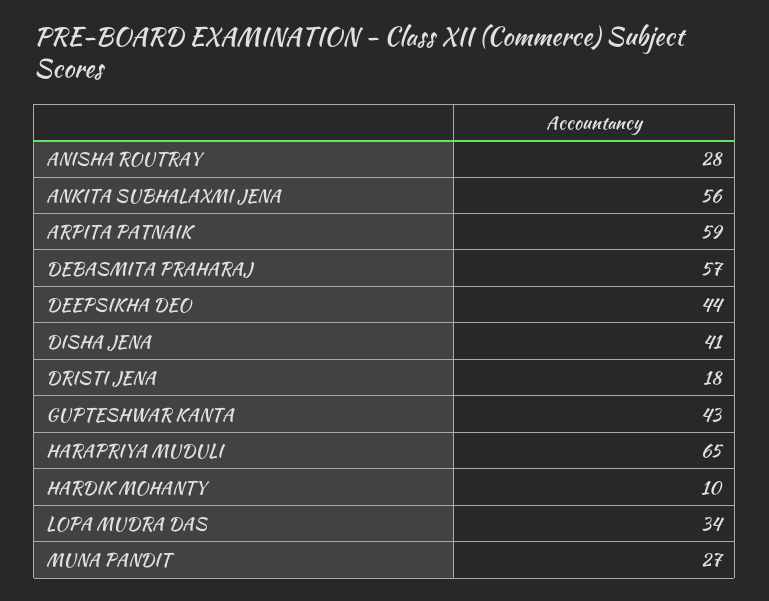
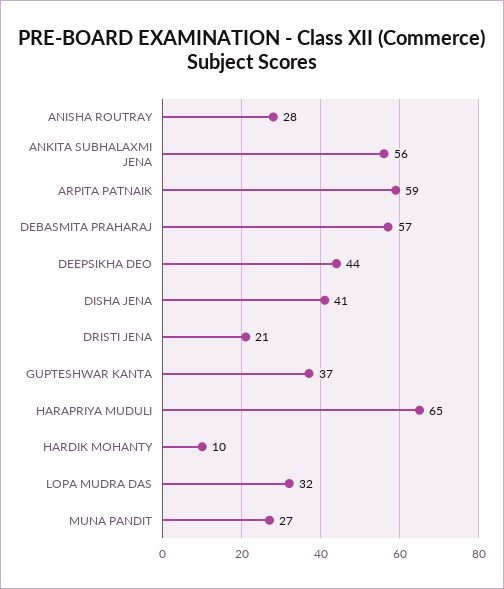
DRISTI JENA: 18 -> 21
GUPTESHWAR KANTA: 43 -> 37
LOPA MUDRA DAS: 34 -> 32

